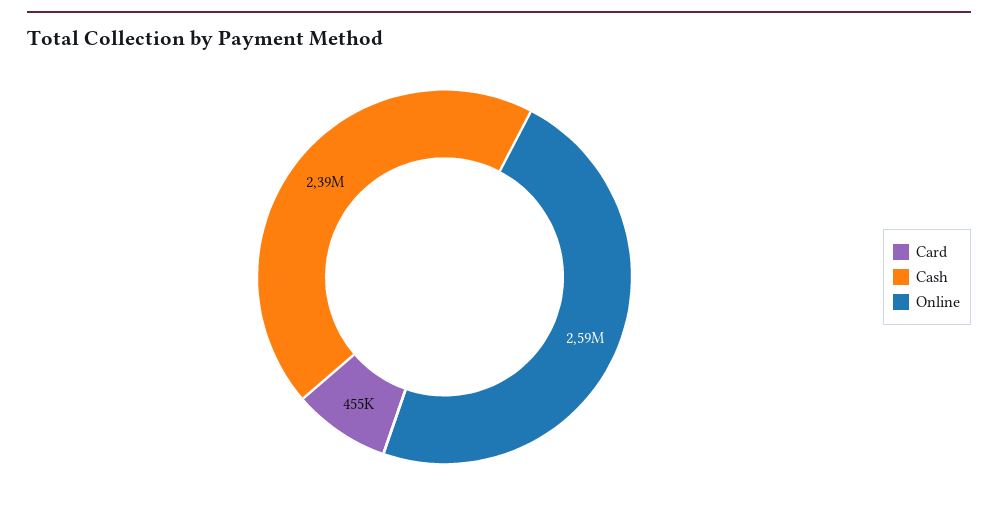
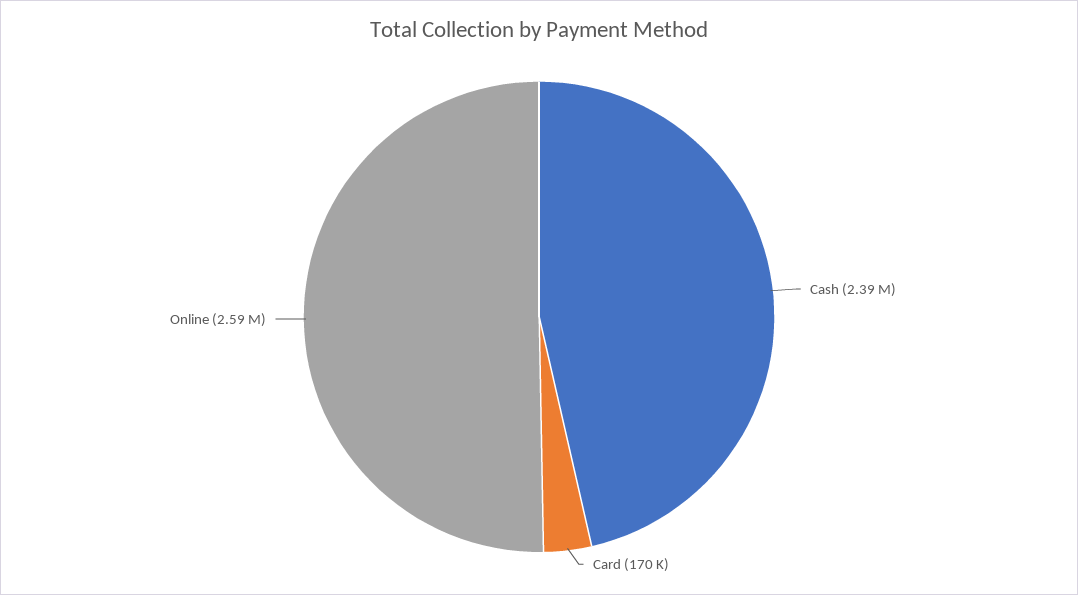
Card: 455000 -> 170000

